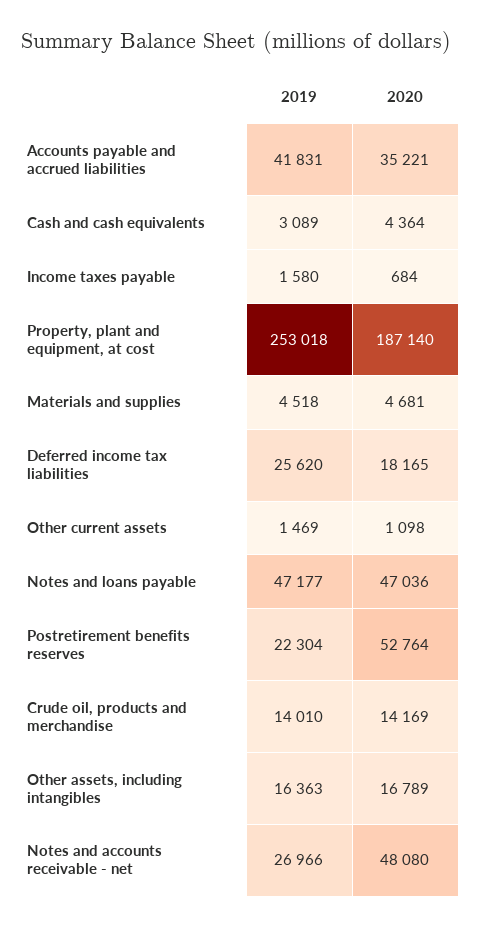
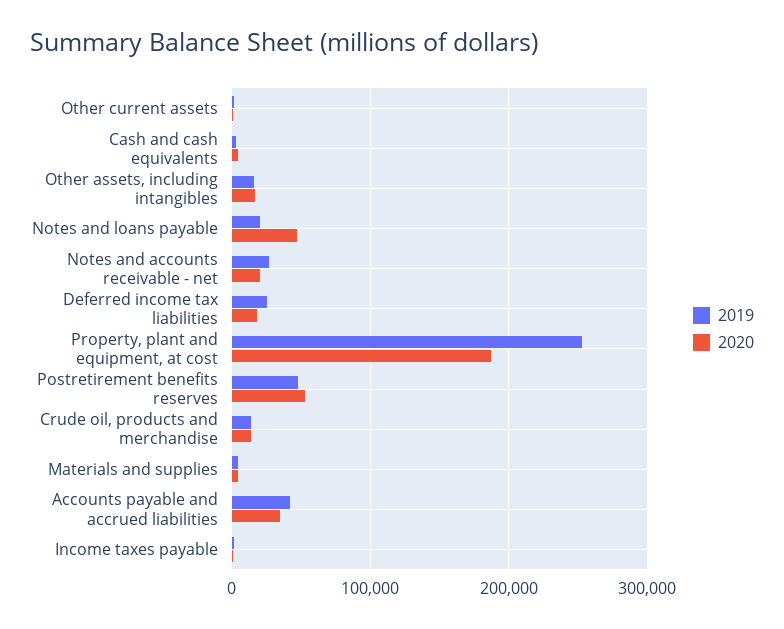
2019, Notes and loans payable: 47177 -> 20000
2019, Postretirement benefits reserves: 22304 -> 50000
2020, Notes and accounts receivable - net: 48080 -> 20000

